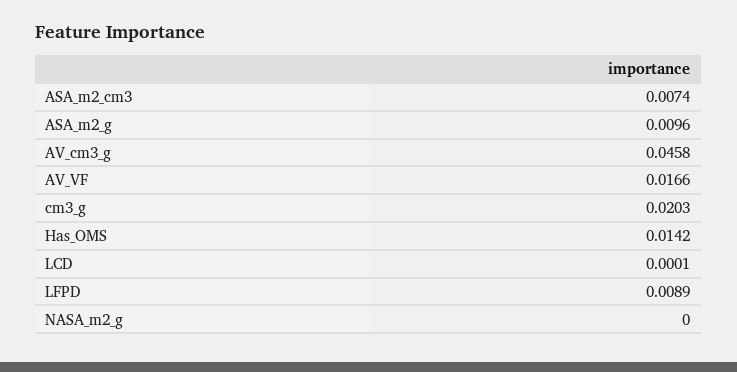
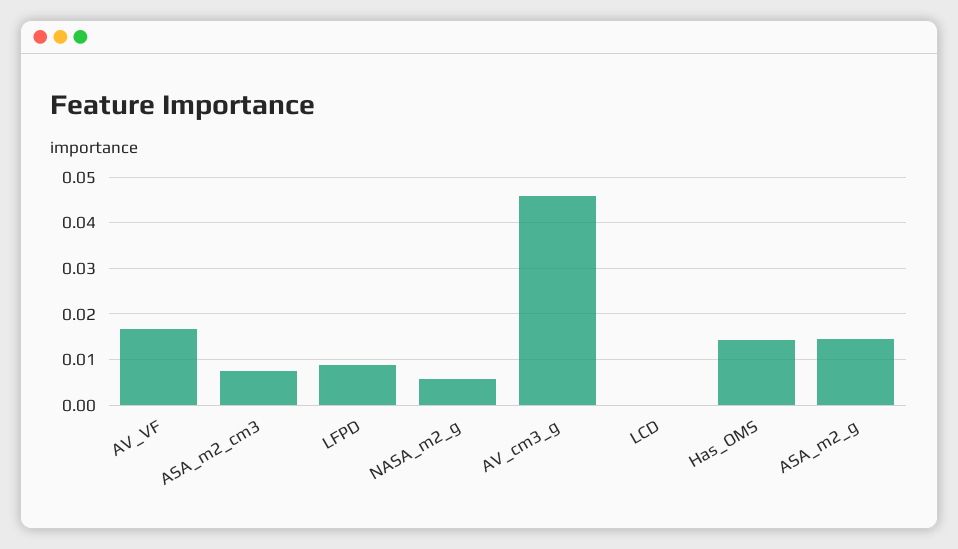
ASA_m2_g: 0.0096 -> 0.014
cm3_g: 0.0203 -> none
NASA_m2_g: 0 -> 0.006

